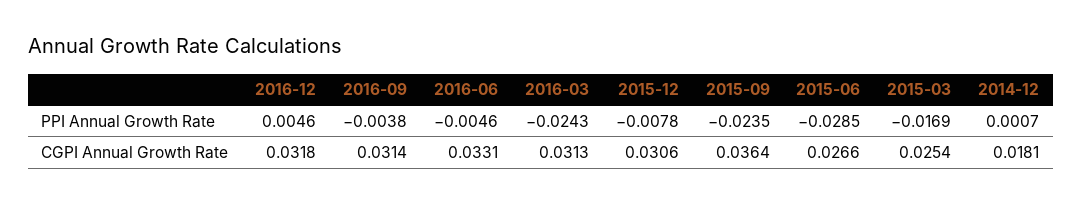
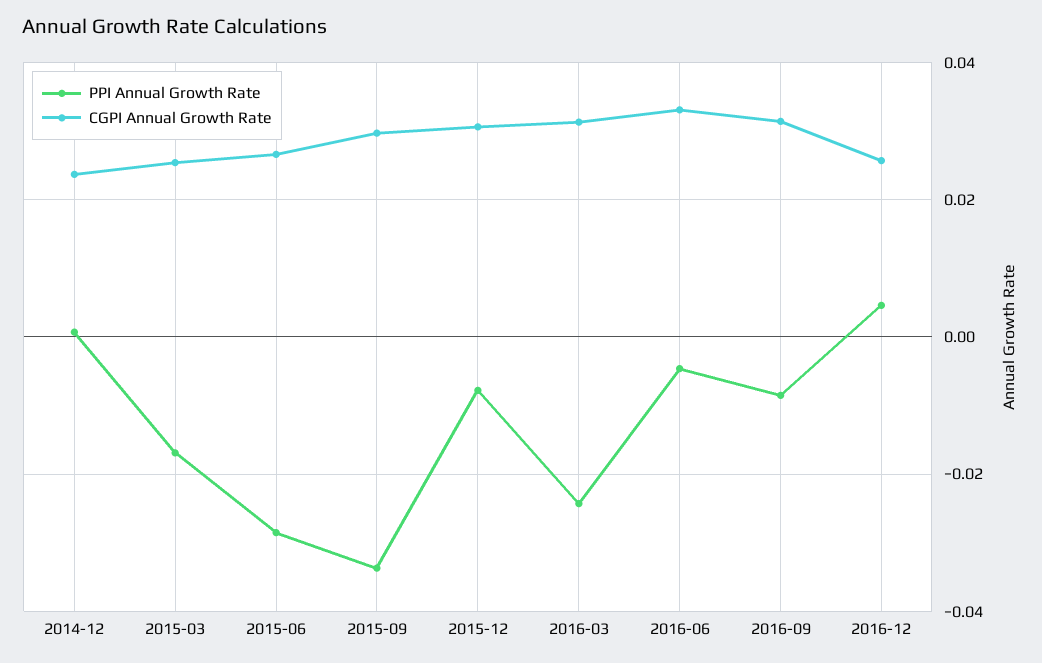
PPI Annual Growth Rate, 2016-09: -0.0038 -> -0.008
PPI Annual Growth Rate, 2015-09: -0.0235 -> -0.034
CGPI Annual Growth Rate, 2016-12: 0.0318 -> 0.026
CGPI Annual Growth Rate, 2015-09: 0.0364 -> 0.03
CGPI Annual Growth Rate, 2014-12: 0.0181 -> 0.024

